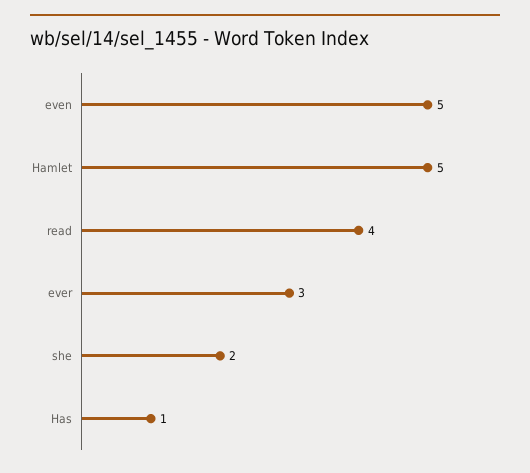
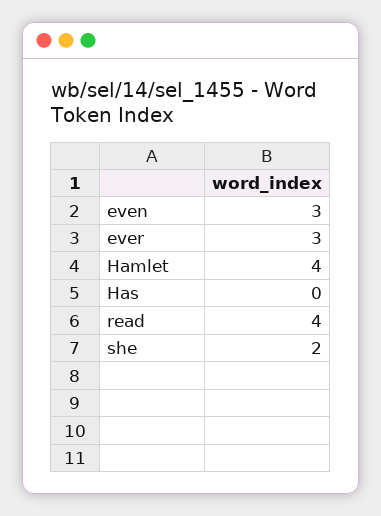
even: 5 -> 3
Hamlet: 5 -> 4
Has: 1 -> 0

